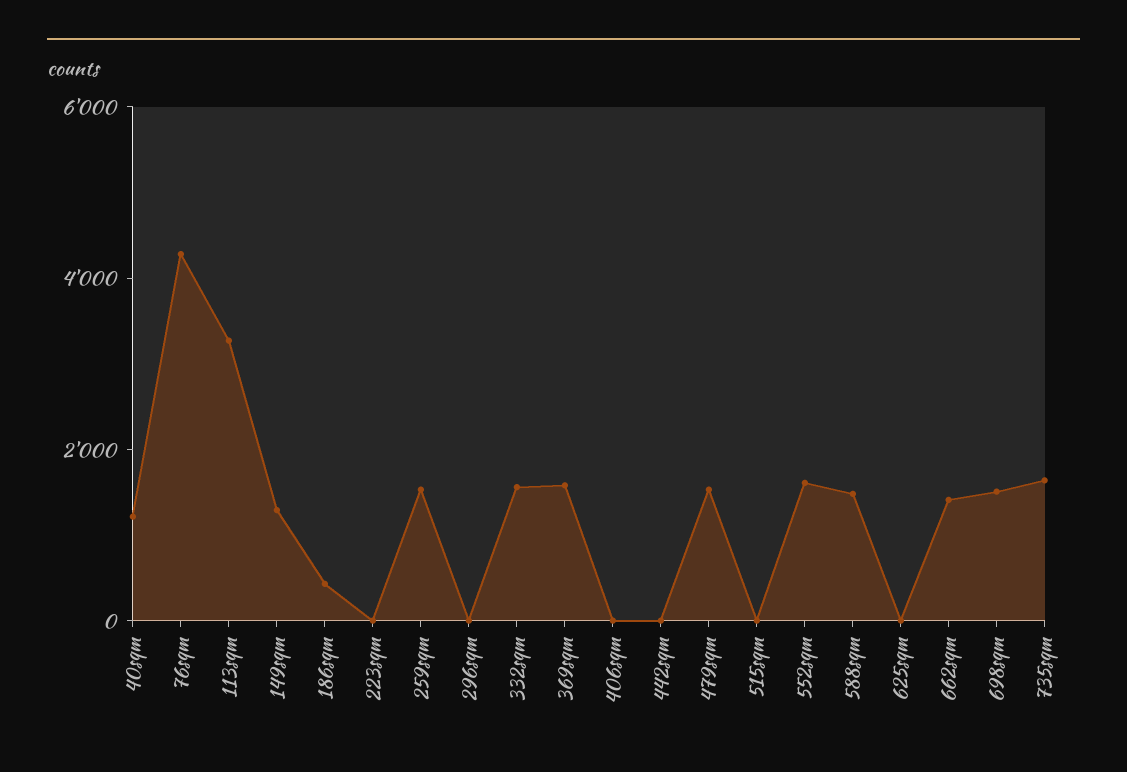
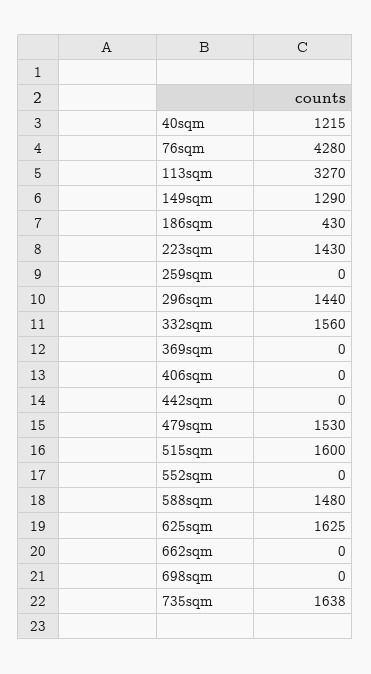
223sqm: 0 -> 1430
259sqm: 1500 -> 0
296sqm: 0 -> 1440
369sqm: 1500 -> 0
515sqm: 0 -> 1600
552sqm: 1500 -> 0
625sqm: 0 -> 1625
662sqm: 1500 -> 0
698sqm: 1500 -> 0

